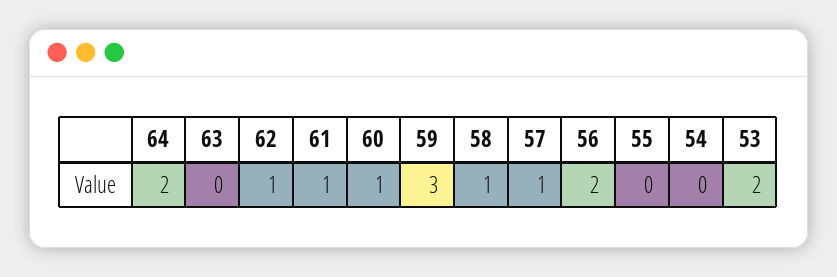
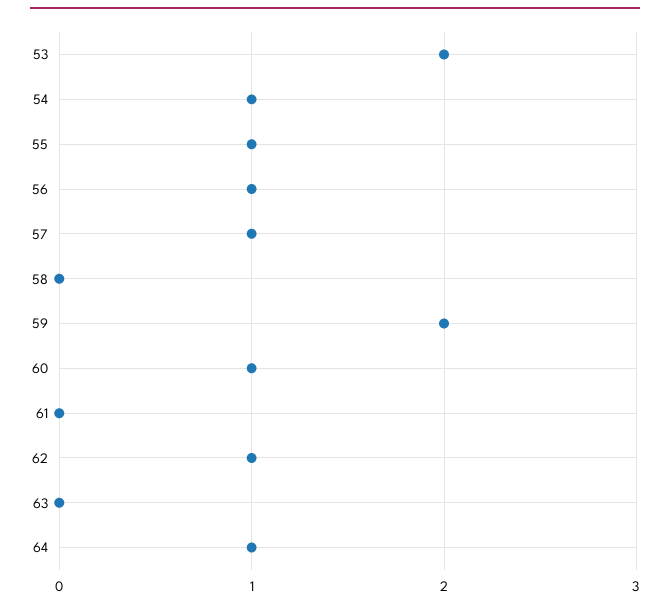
64: 2 -> 1
61: 1 -> 0
59: 3 -> 2
58: 1 -> 0
56: 2 -> 1
55: 0 -> 1
54: 0 -> 1

